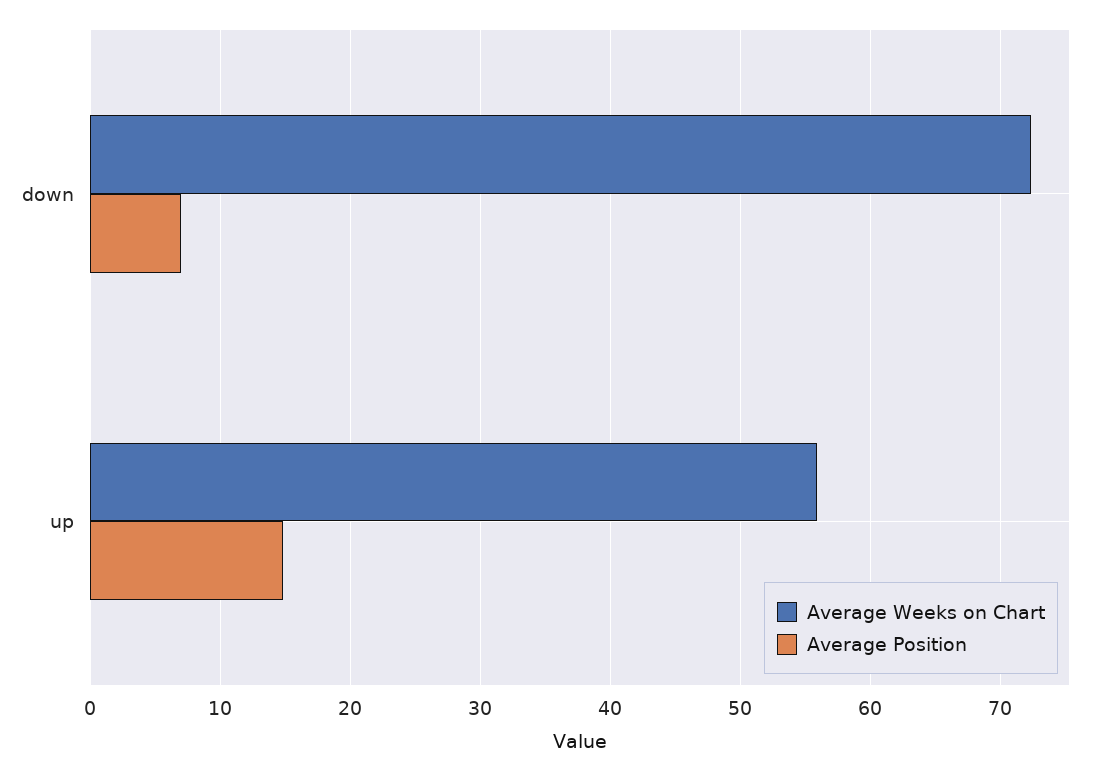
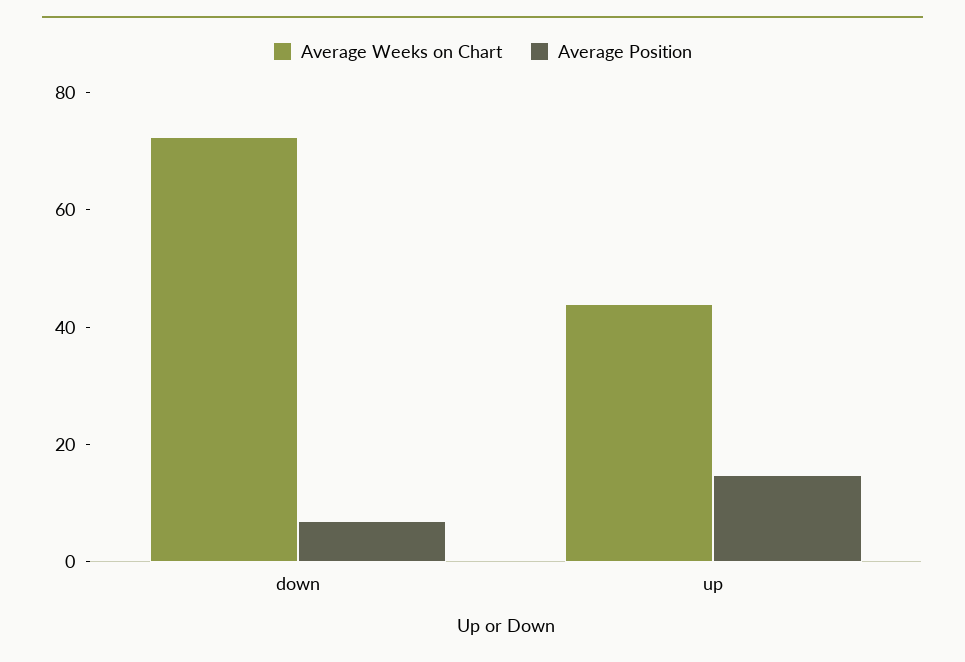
Average Weeks on Chart, up: 56 -> 45

